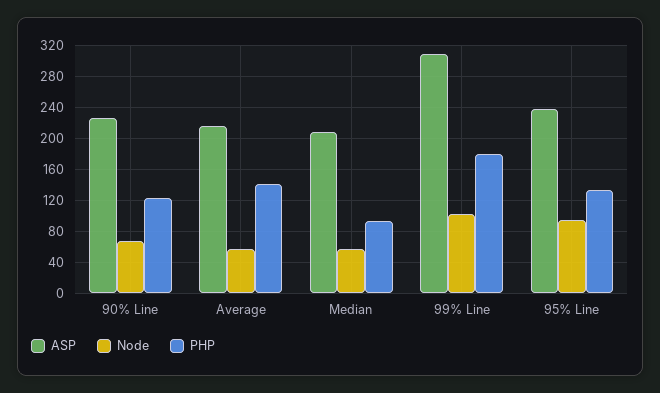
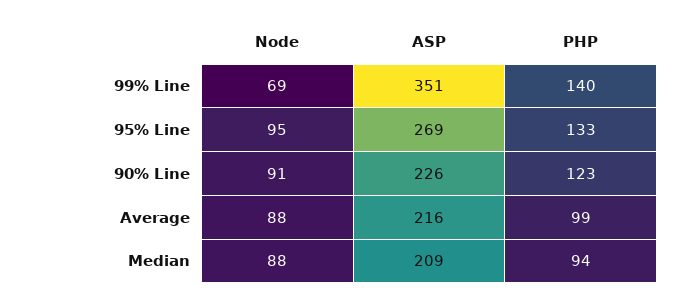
Node, 90% Line: 70 -> 91
Node, Average: 60 -> 88
PHP, Average: 140 -> 99
Node, Median: 60 -> 88
ASP, 99% Line: 310 -> 351
Node, 99% Line: 100 -> 69
PHP, 99% Line: 180 -> 140
ASP, 95% Line: 240 -> 269

